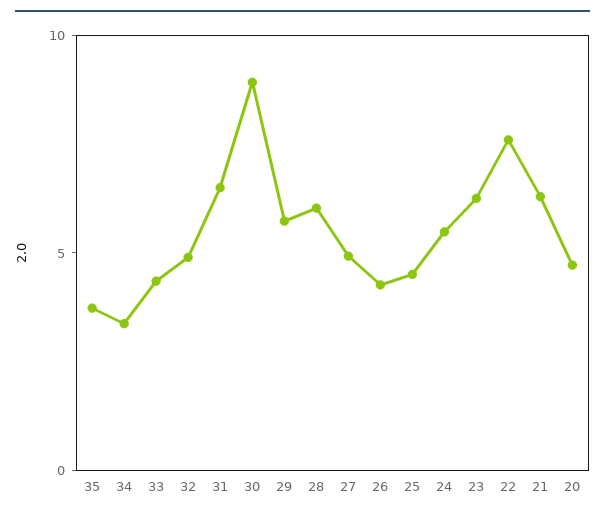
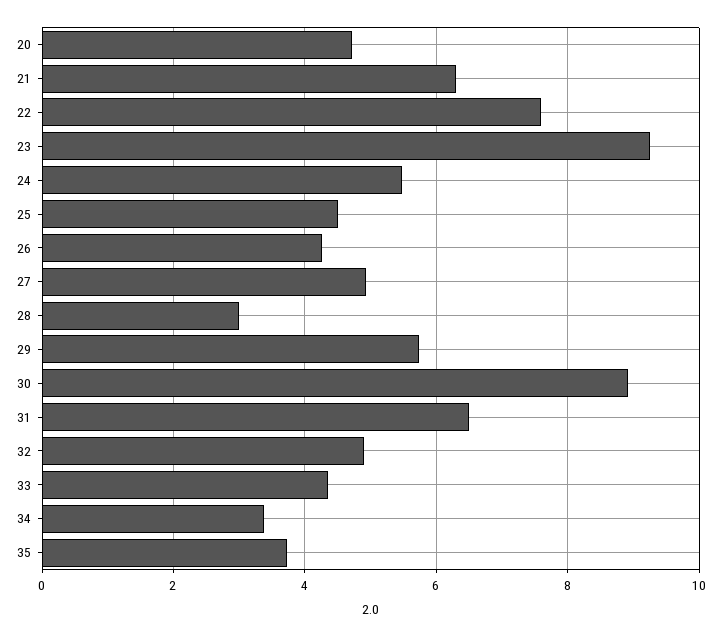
28: 6 -> 3
23: 6 -> 9.2

